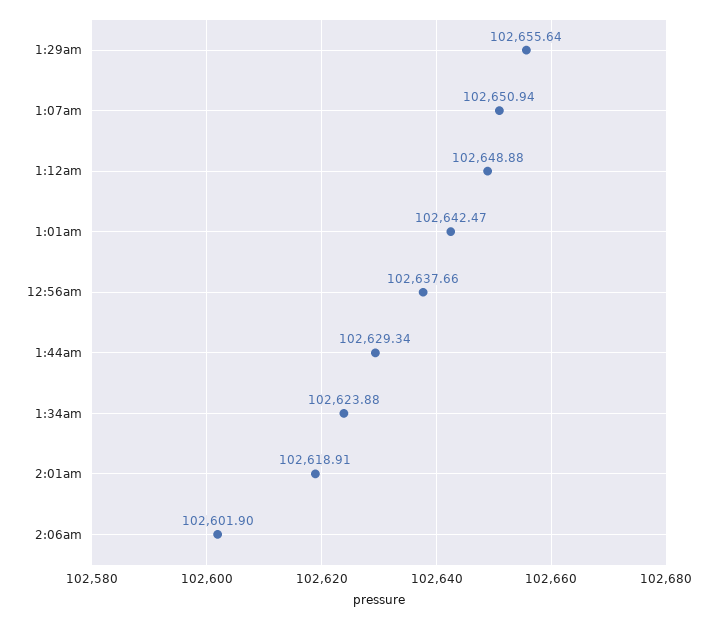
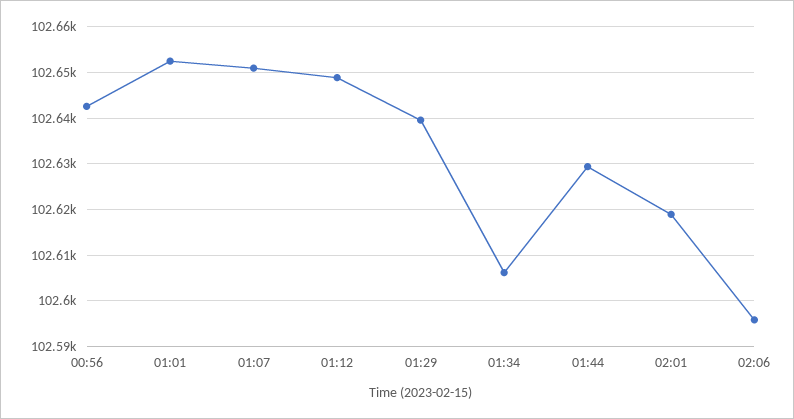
1:29am: 102655.64 -> 102640
1:01am: 102642.47 -> 102652
12:56am: 102637.66 -> 102642
1:34am: 102623.88 -> 102606
2:06am: 102601.9 -> 102596

